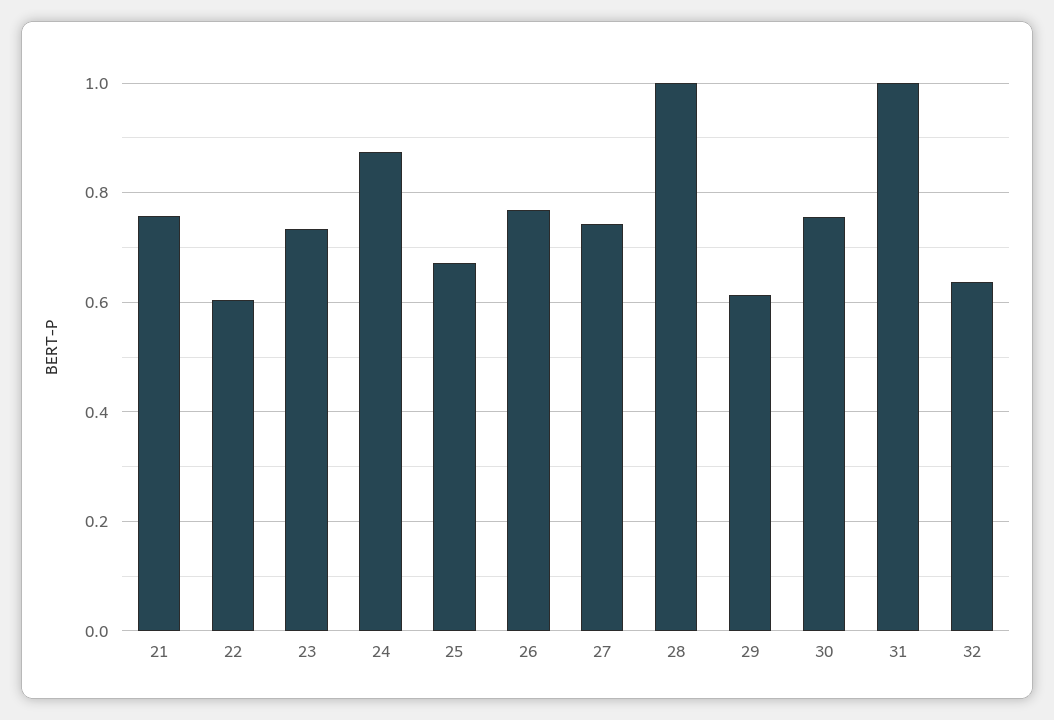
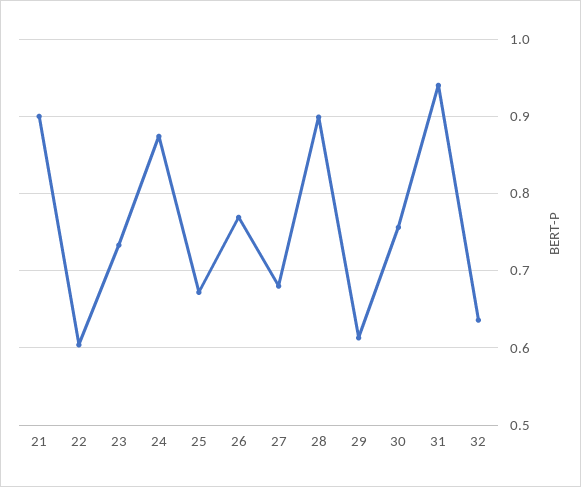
21: 0.76 -> 0.9
27: 0.74 -> 0.68
28: 1 -> 0.9
31: 1 -> 0.94

